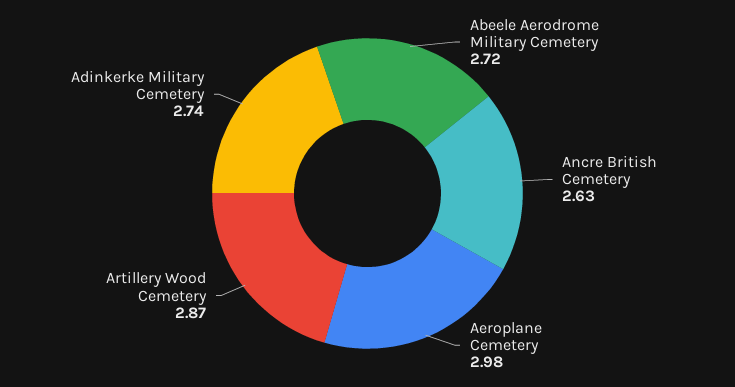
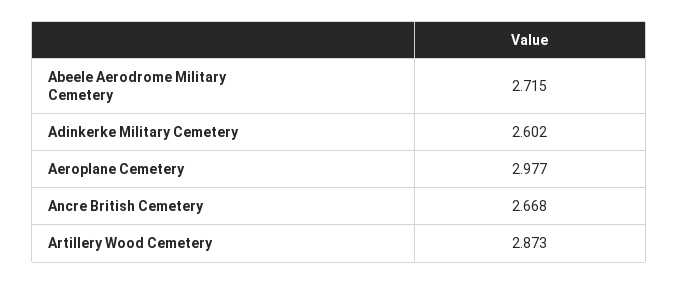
Ancre British Cemetery: 2.63 -> 2.668
Adinkerke Military Cemetery: 2.74 -> 2.602

